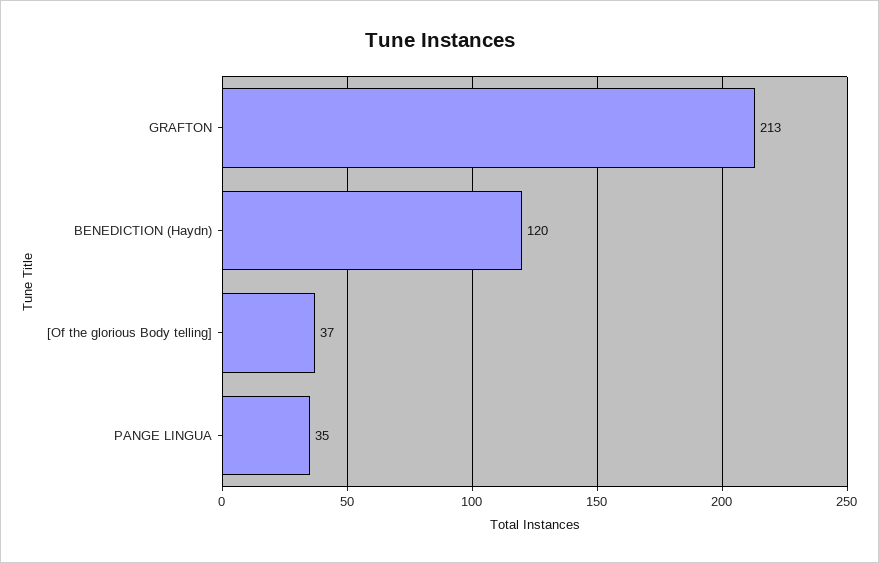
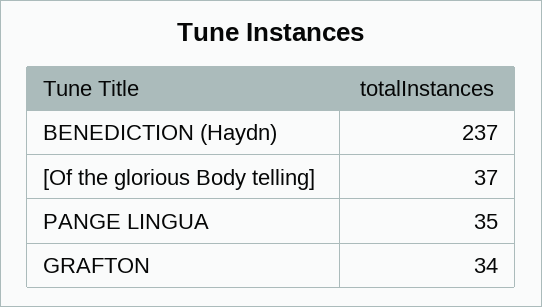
GRAFTON: 213 -> 34
BENEDICTION (Haydn): 120 -> 237

